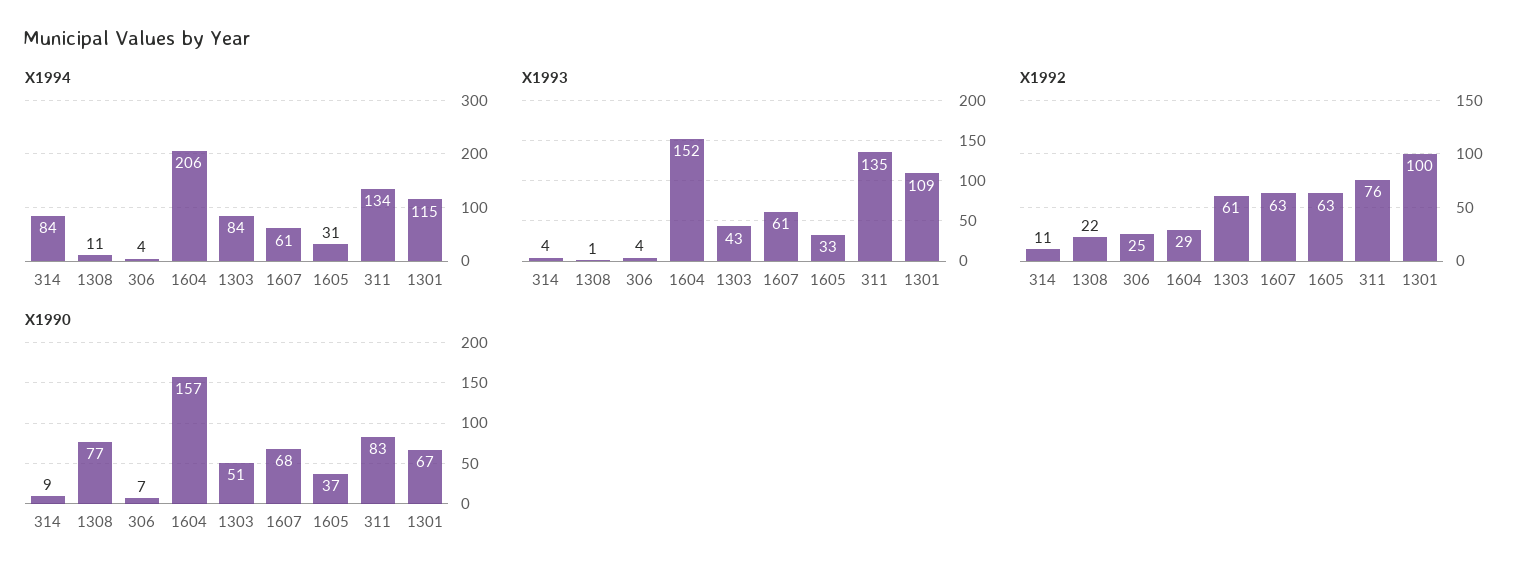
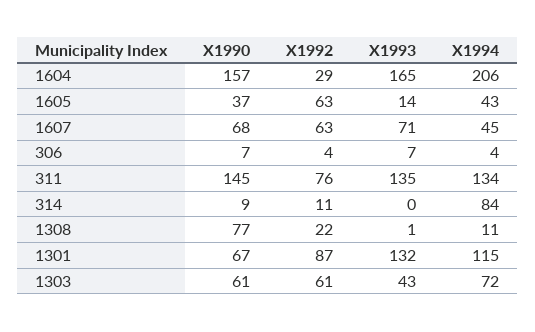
X1994, 1303: 84 -> 72
X1994, 1607: 61 -> 45
X1994, 1605: 31 -> 43
X1993, 314: 4 -> 0
X1993, 306: 4 -> 7
X1993, 1604: 152 -> 165
X1993, 1607: 61 -> 71
X1993, 1605: 33 -> 14
X1993, 1301: 109 -> 132
X1992, 306: 25 -> 4
X1992, 1301: 100 -> 87
X1990, 1303: 51 -> 61
X1990, 311: 83 -> 145

